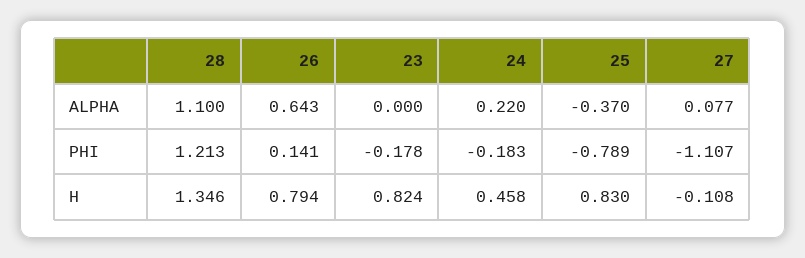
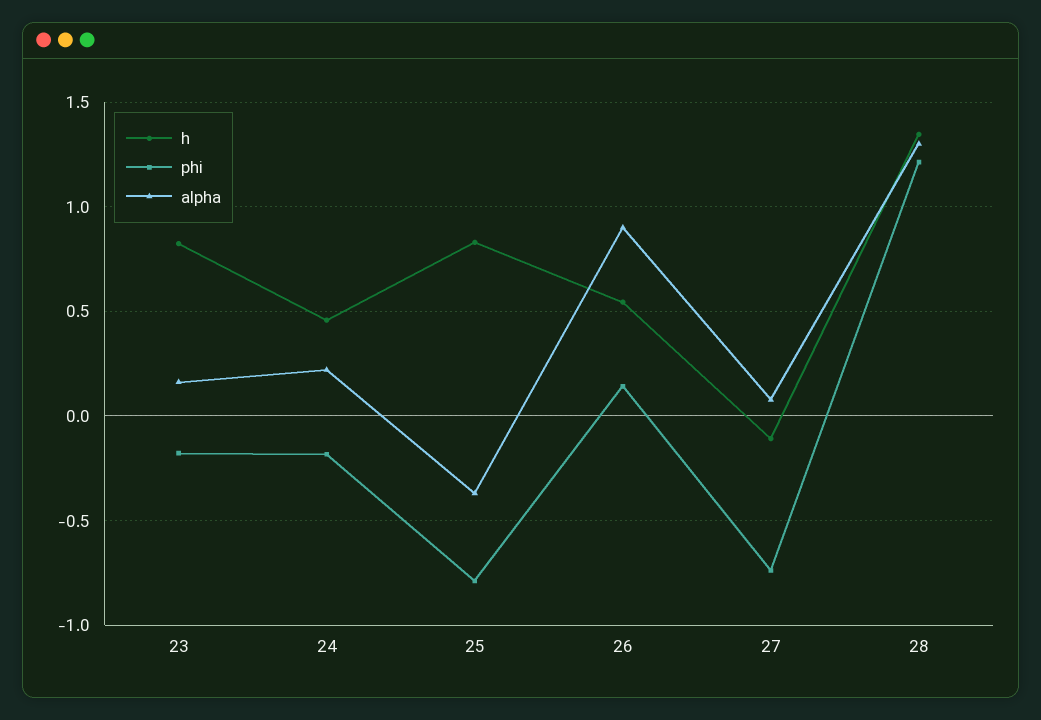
ALPHA, 28: 1.1 -> 1.3
ALPHA, 26: 0.643 -> 0.9
ALPHA, 23: 0 -> 0.15
PHI, 27: -1.107 -> -0.75
H, 26: 0.794 -> 0.55

